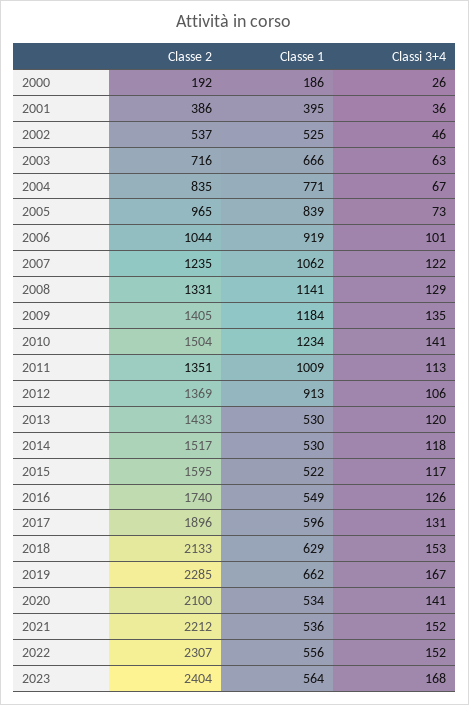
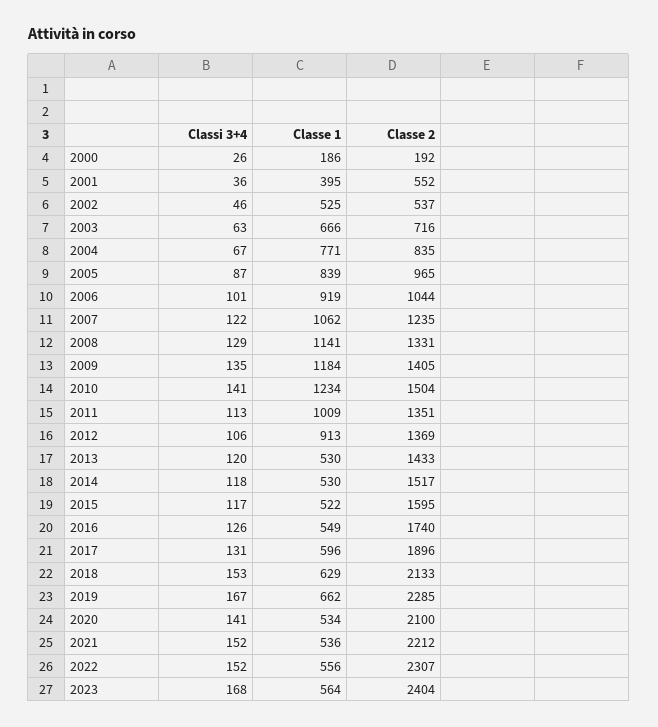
Classe 2, 2001: 386 -> 552
Classi 3+4, 2005: 73 -> 87

